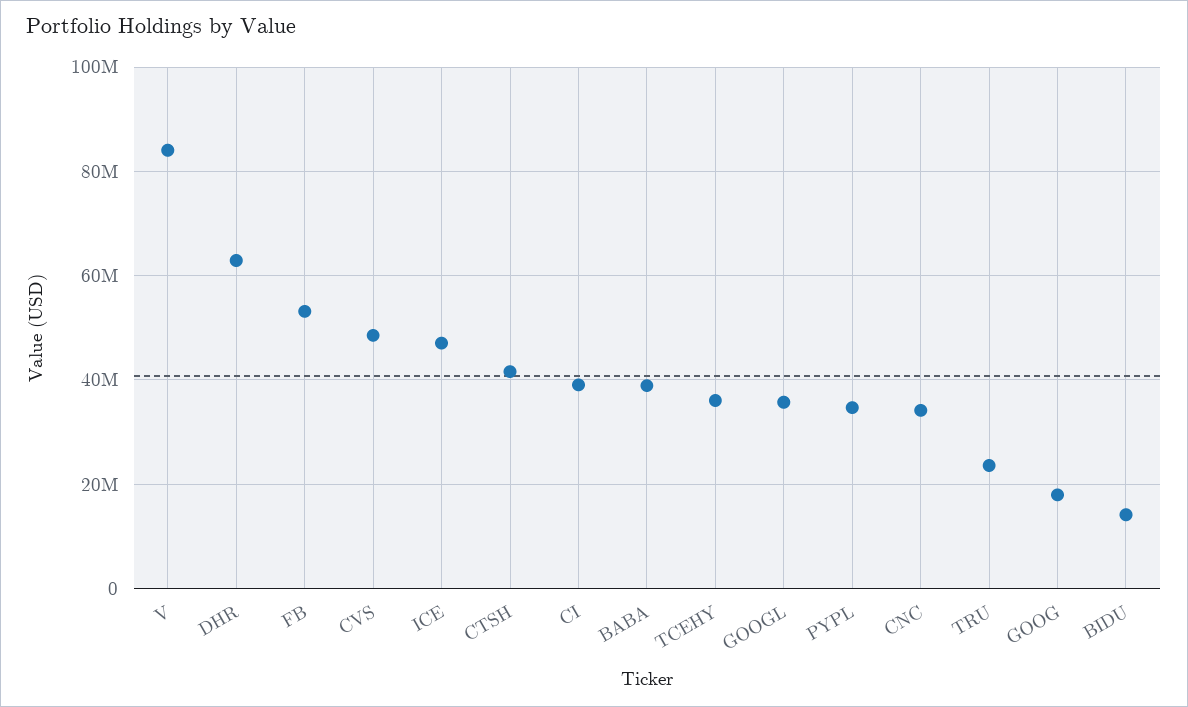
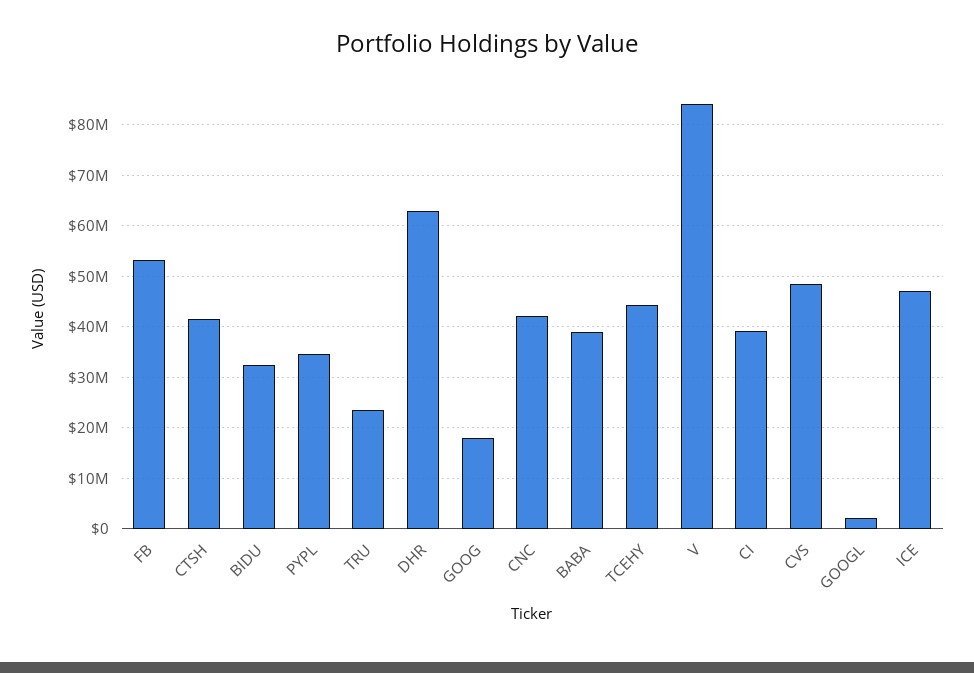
TCEHY: 36000000 -> 44000000
GOOGL: 36000000 -> 2000000
CNC: 34000000 -> 42000000
BIDU: 14000000 -> 32000000

